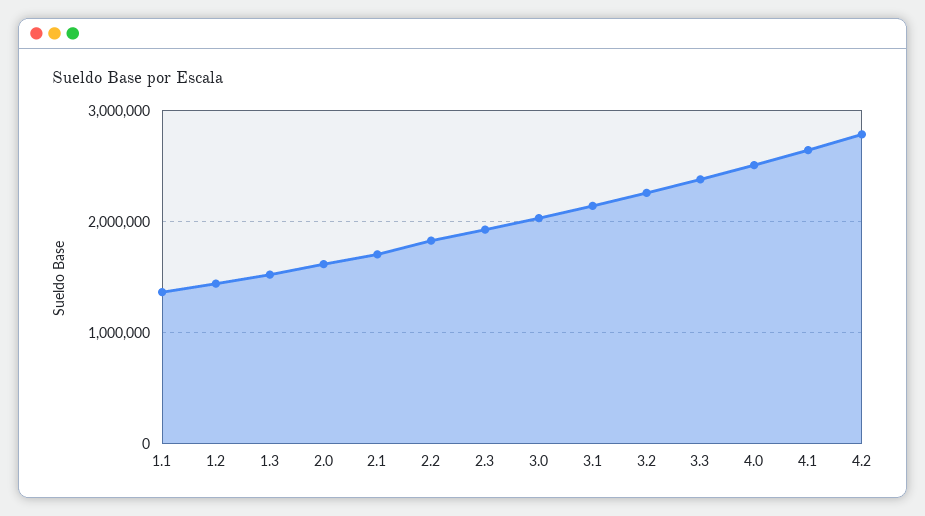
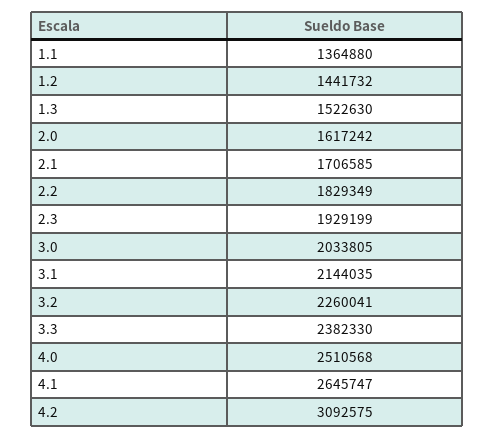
4.2: 2800000 -> 3092575

